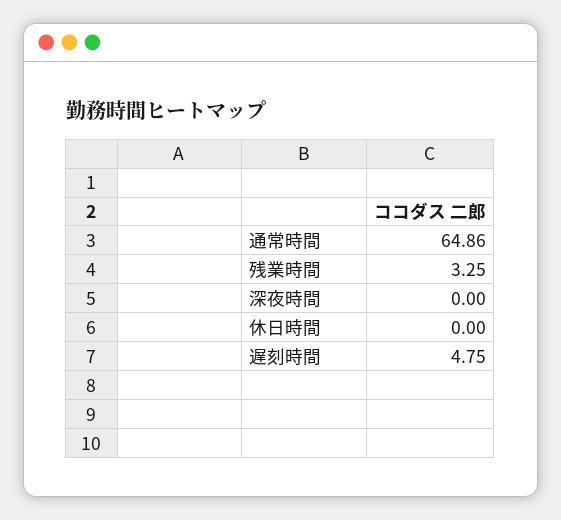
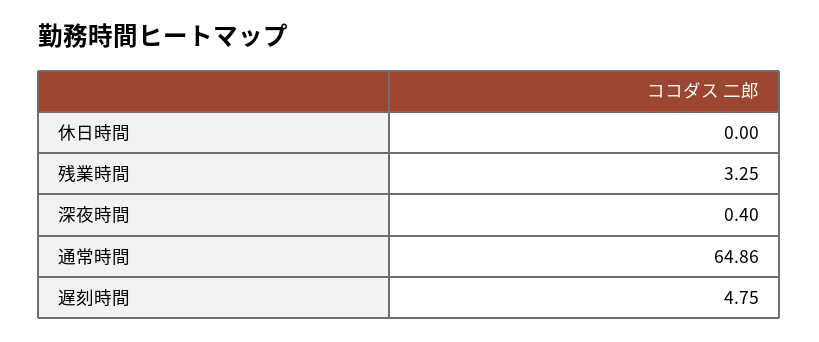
深夜時間: 0 -> 0.4

